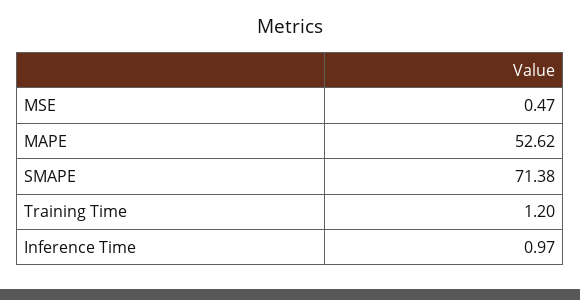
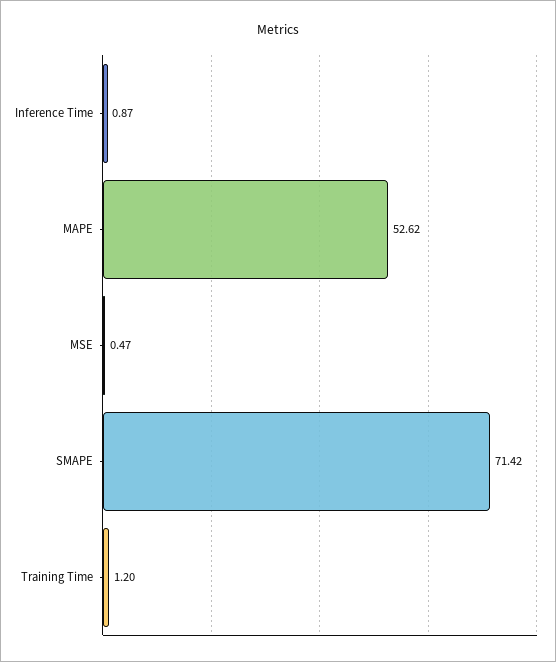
SMAPE: 71.38 -> 71.42
Inference Time: 0.97 -> 0.87

